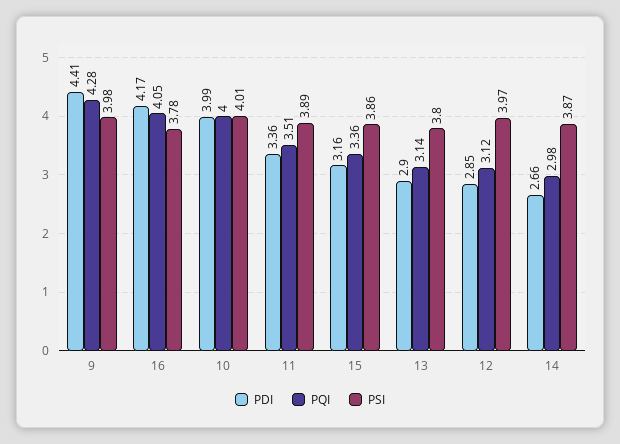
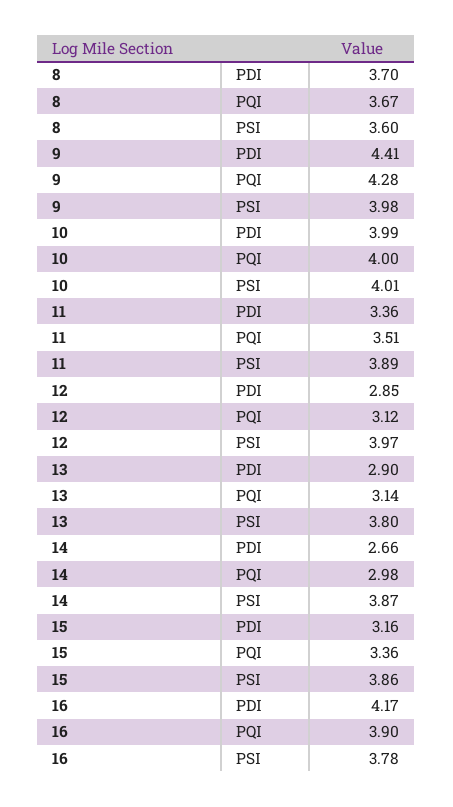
PQI, 16: 4.05 -> 3.9
PDI, 8: none -> 3.7
PQI, 8: none -> 3.67
PSI, 8: none -> 3.6

